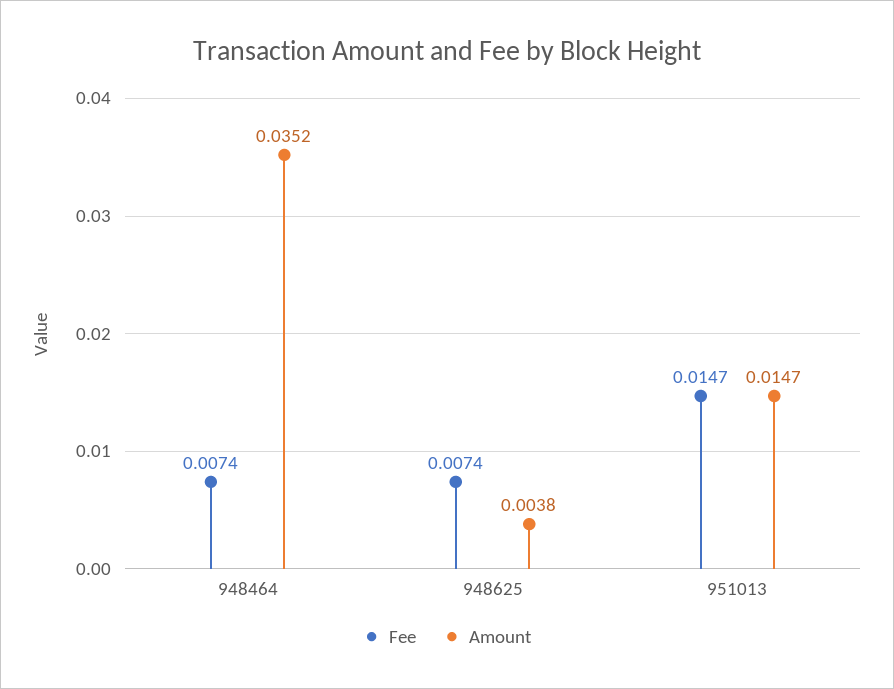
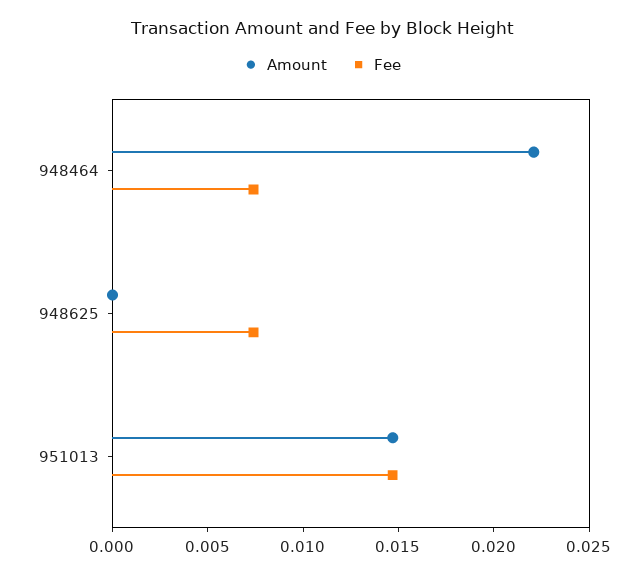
Amount, 948464: 0.0352 -> 0.022
Amount, 948625: 0.0038 -> 0

